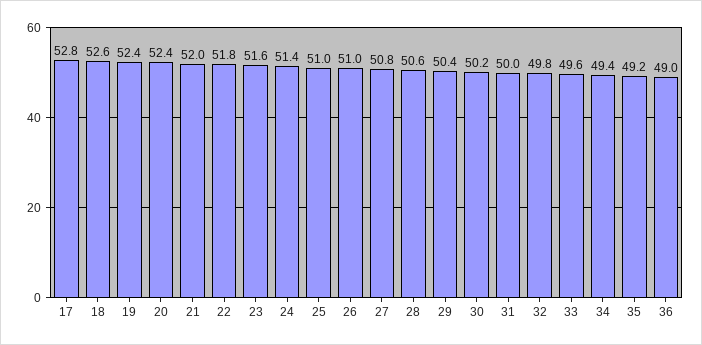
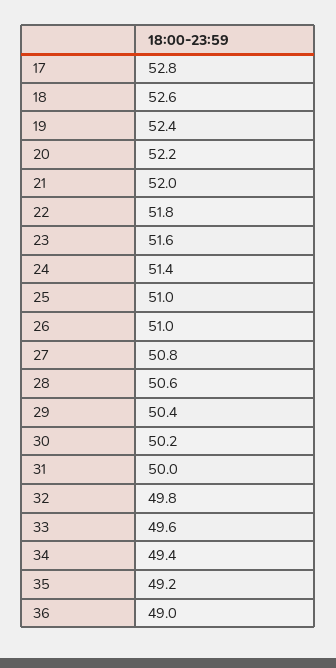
20: 52.4 -> 52.2

